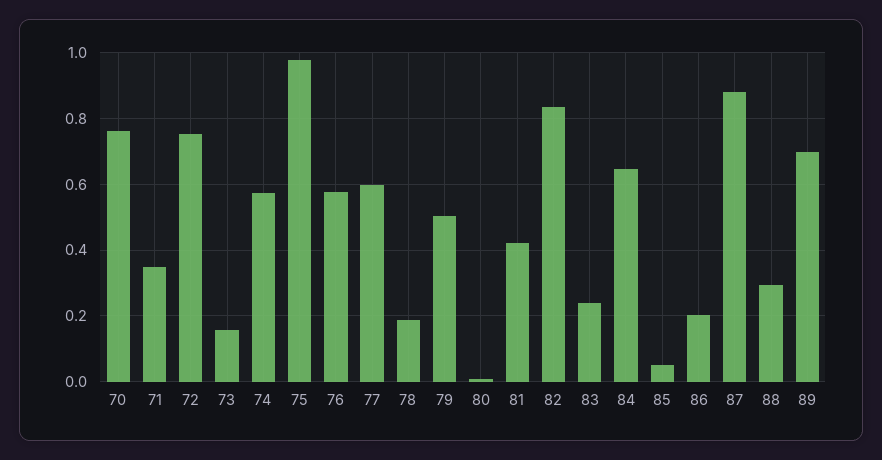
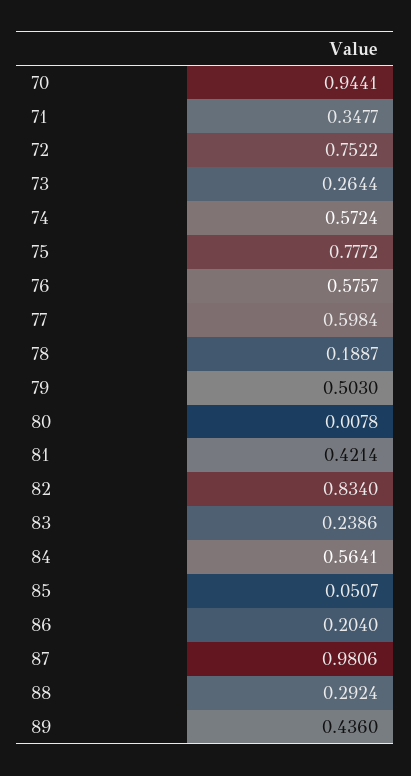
70: 0.76 -> 0.9441
73: 0.16 -> 0.2644
75: 0.98 -> 0.7772
84: 0.64 -> 0.5641
87: 0.88 -> 0.9806
89: 0.7 -> 0.436

